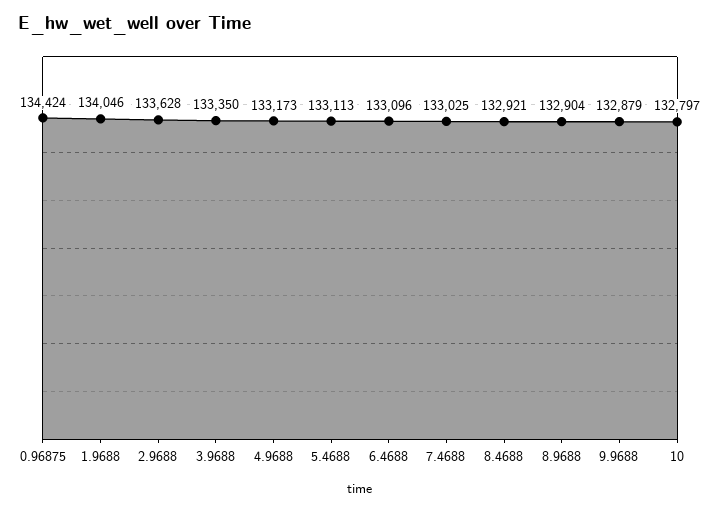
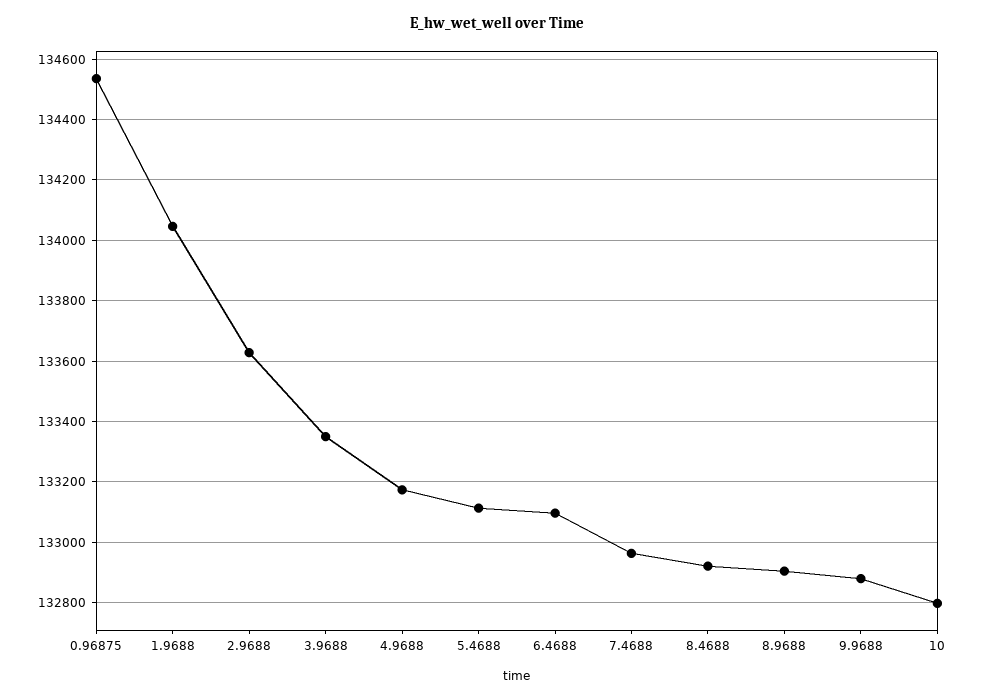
0.96875: 134424 -> 134540
7.4688: 133025 -> 132960

